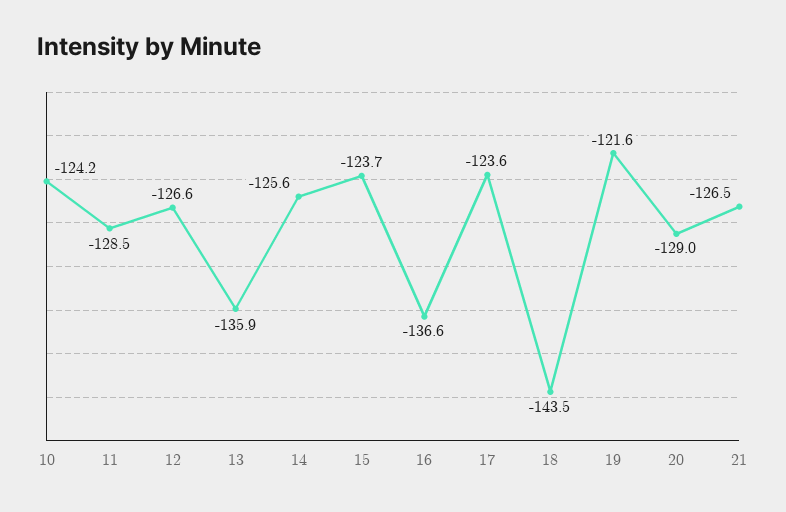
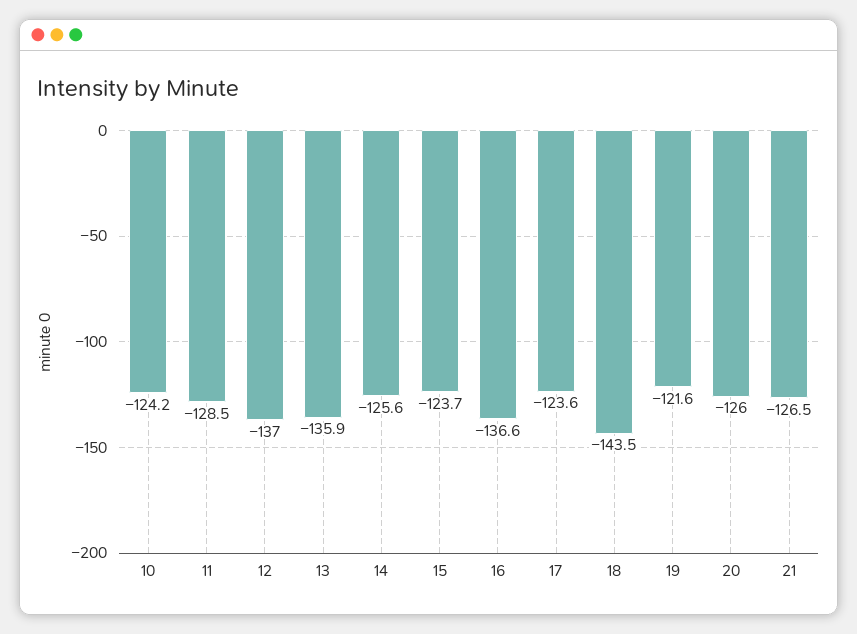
12: -126.6 -> -137
20: -129 -> -126

